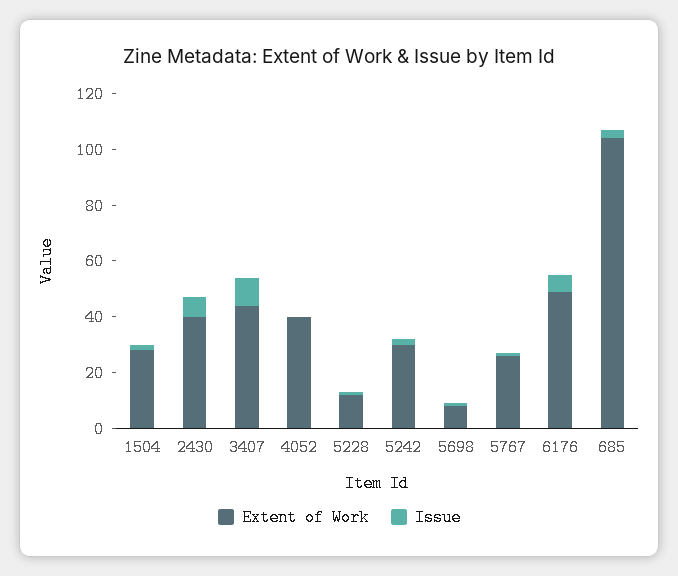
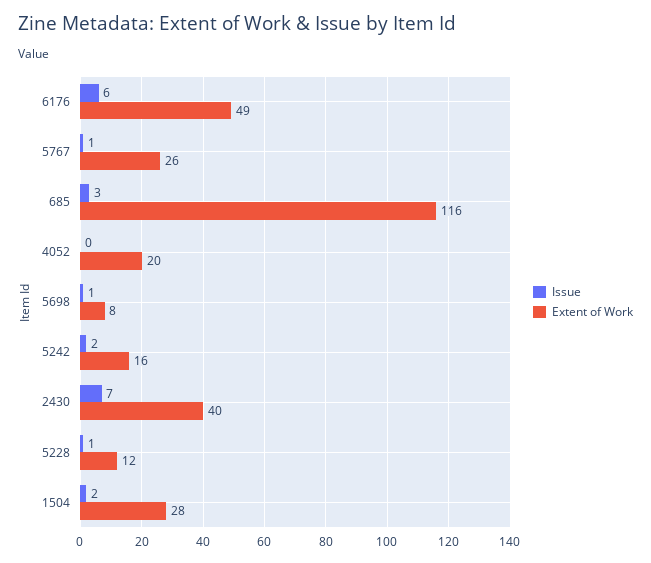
Extent of Work, 3407: 45 -> none
Issue, 3407: 10 -> none
Extent of Work, 4052: 40 -> 20
Extent of Work, 5242: 30 -> 16
Extent of Work, 685: 105 -> 116

